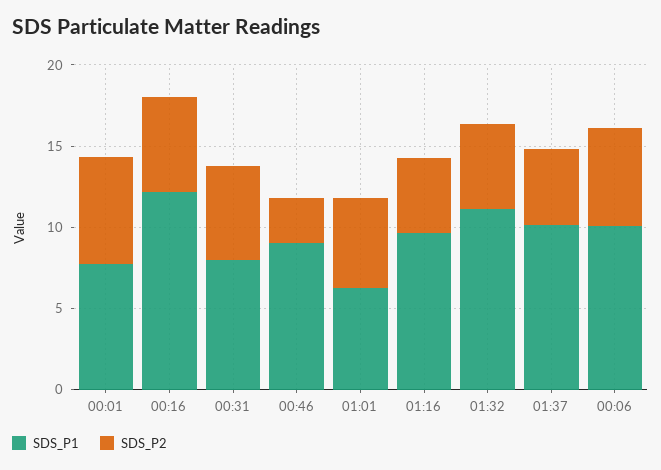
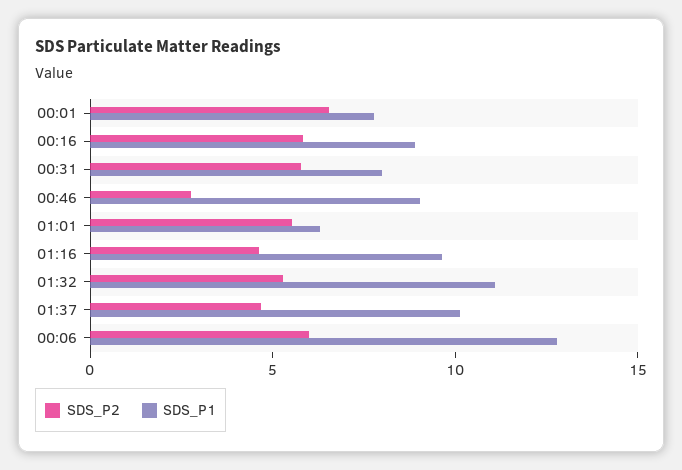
SDS_P1, 00:16: 12 -> 9
SDS_P1, 00:06: 10 -> 13

